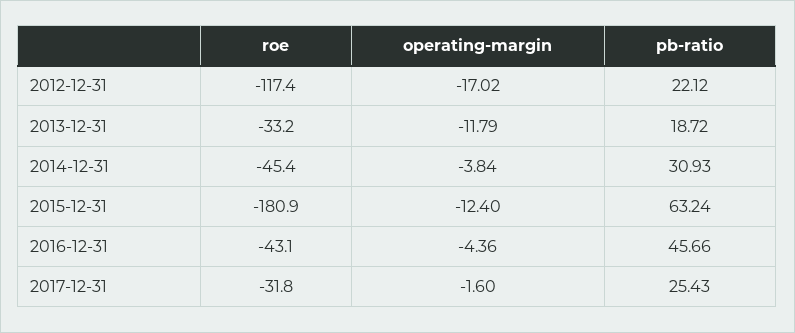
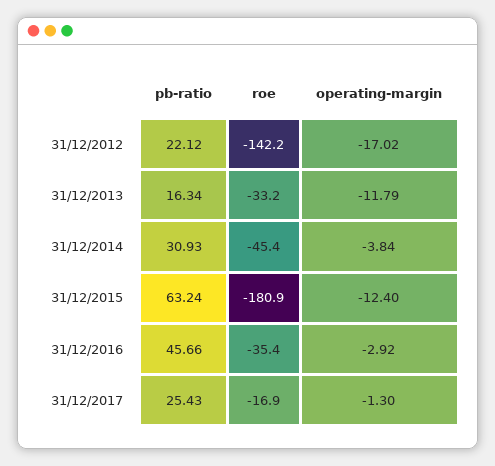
roe, 2012-12-31: -117.4 -> -142.2
pb-ratio, 2013-12-31: 18.72 -> 16.34
roe, 2016-12-31: -43.1 -> -35.4
operating-margin, 2016-12-31: -4.36 -> -2.92
roe, 2017-12-31: -31.8 -> -16.9
operating-margin, 2017-12-31: -1.6 -> -1.3

